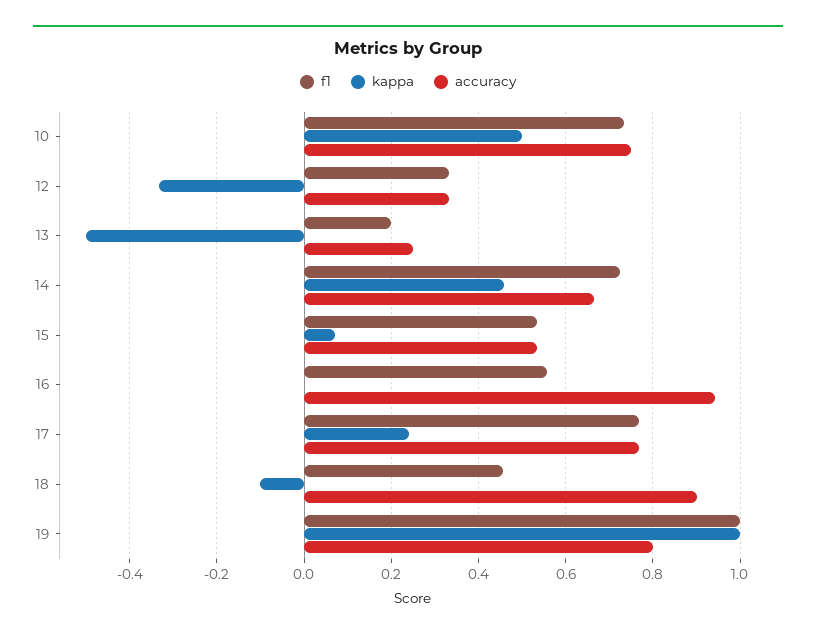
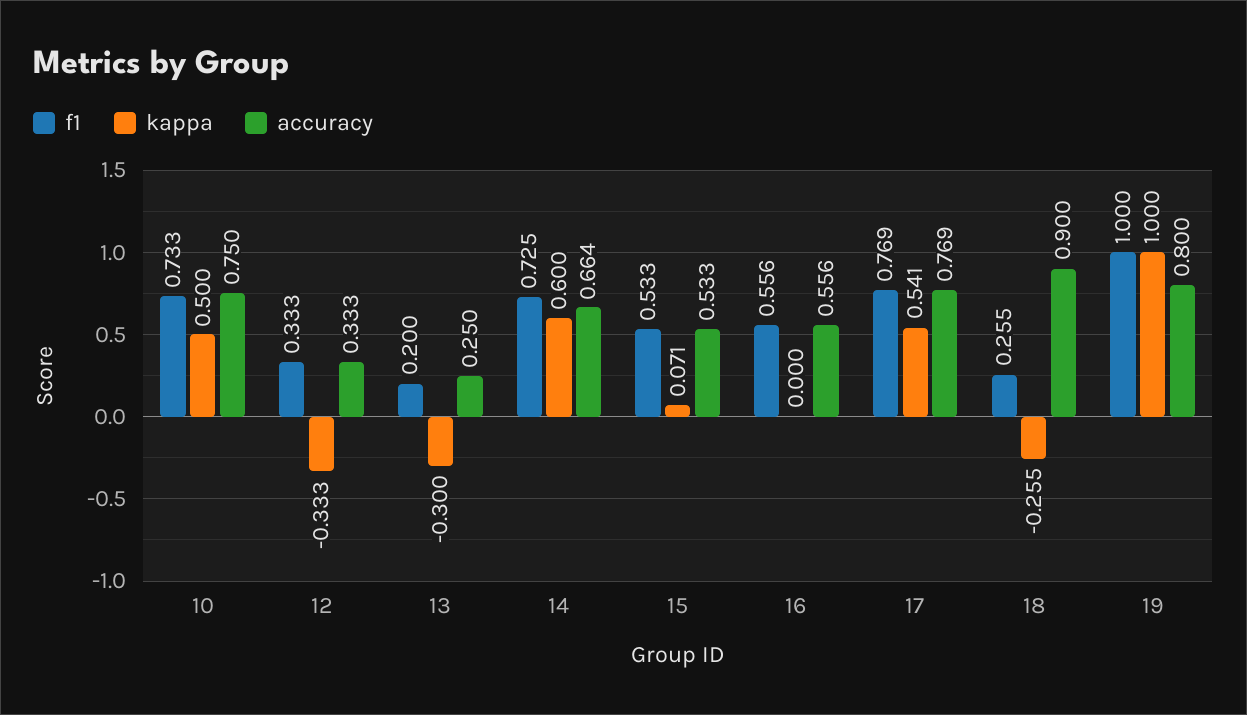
kappa, 13: -0.5 -> -0.3
kappa, 14: 0.46 -> 0.6
accuracy, 16: 0.94 -> 0.556
kappa, 17: 0.24 -> 0.541
f1, 18: 0.46 -> 0.255
kappa, 18: -0.1 -> -0.255

